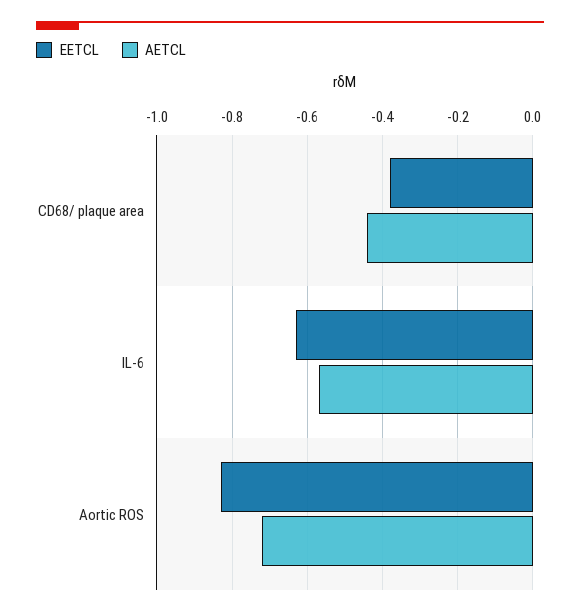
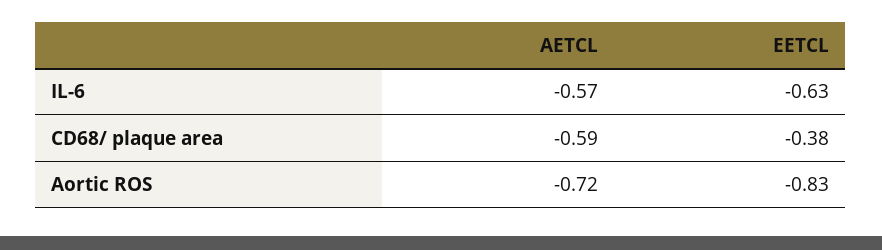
AETCL, CD68/ plaque area: -0.45 -> -0.59

